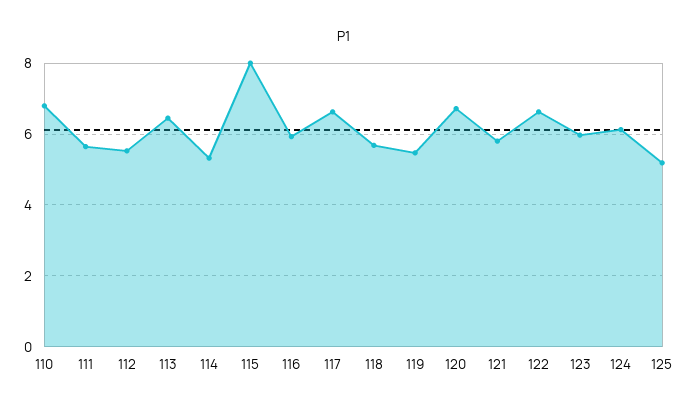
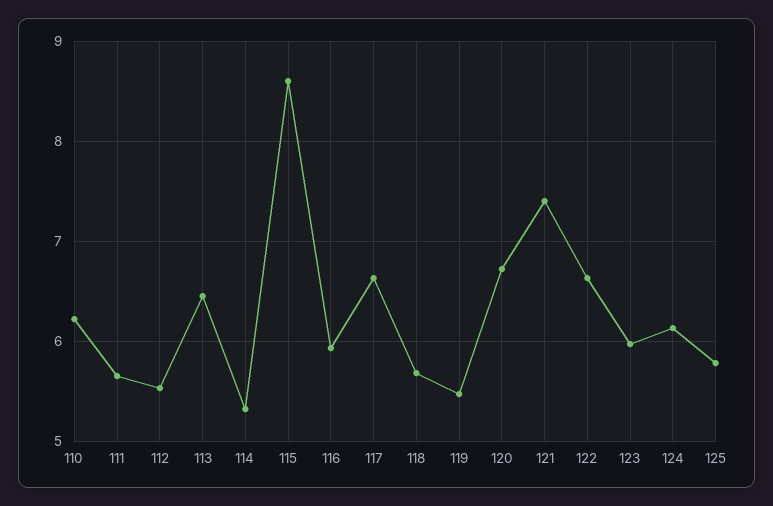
110: 6.8 -> 6.2
115: 8 -> 8.6
121: 5.8 -> 7.4
125: 5.2 -> 5.8

